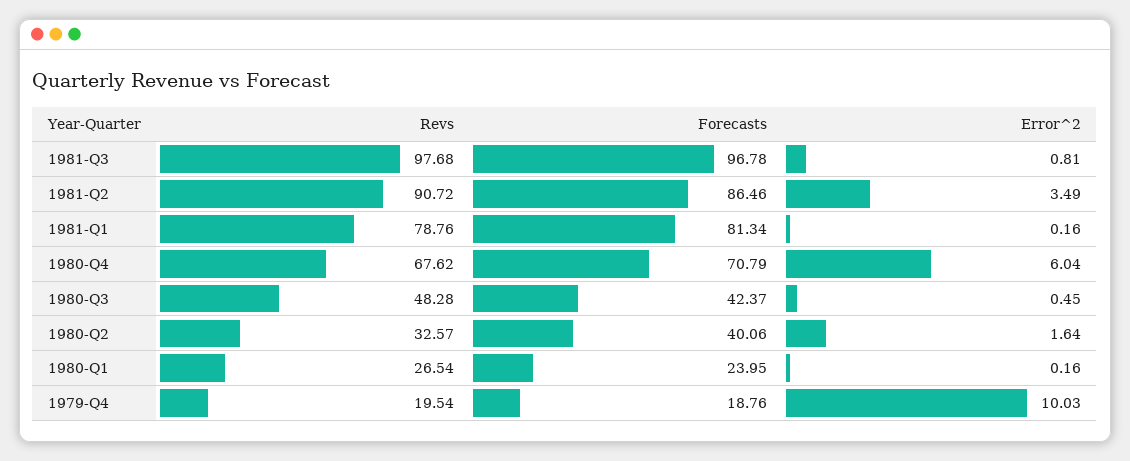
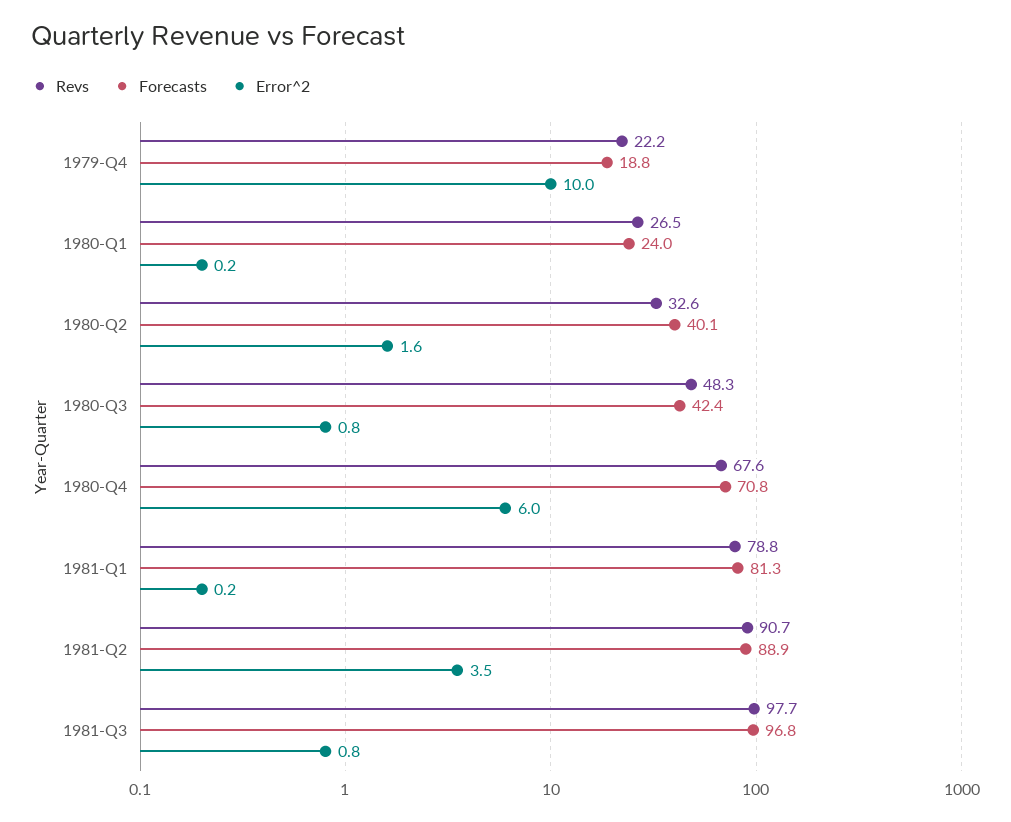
Forecasts, 1981-Q2: 86.46 -> 88.9
Error^2, 1980-Q3: 0.45 -> 0.8
Revs, 1979-Q4: 19.54 -> 22.2

